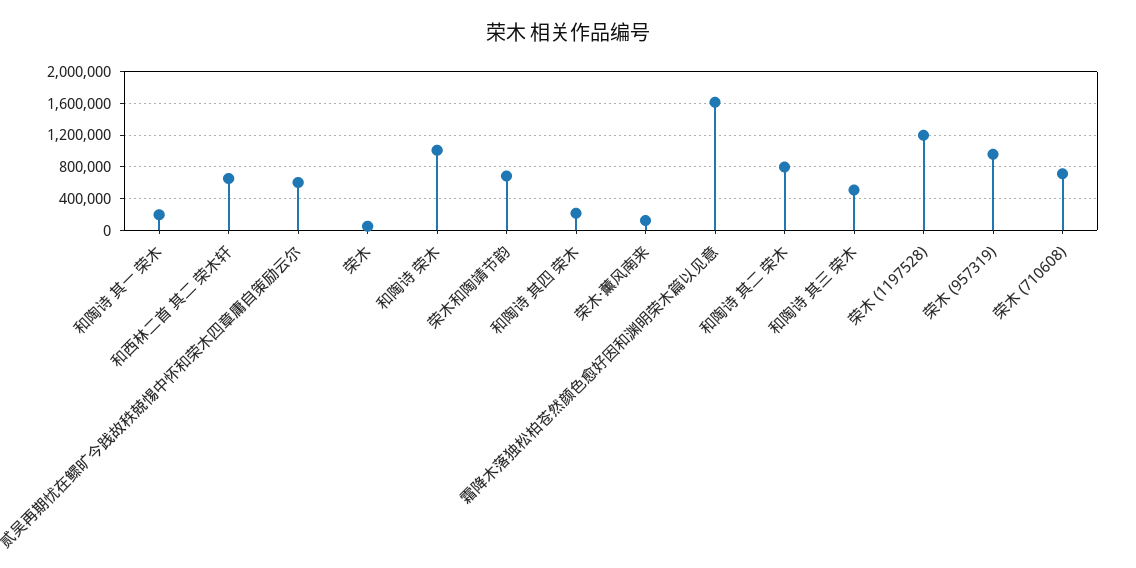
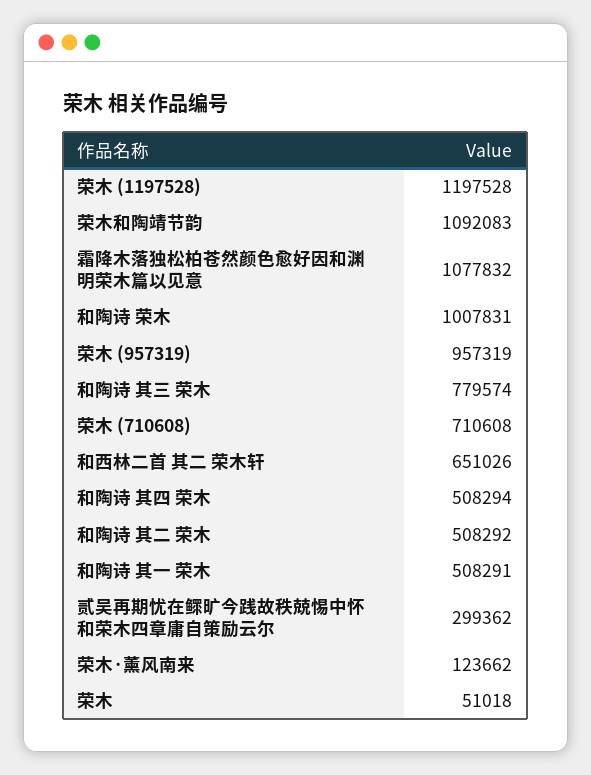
和陶诗 其一 荣木: 200000 -> 508291
贰吴再期忧在鳏旷今践故秩兢惕中怀和荣木四章庸自策励云尔: 600000 -> 299362
荣木和陶靖节韵: 700000 -> 1092083
和陶诗 其四 荣木: 200000 -> 508294
霜降木落独松柏苍然颜色愈好因和渊明荣木篇以见意: 1600000 -> 1077832
和陶诗 其二 荣木: 800000 -> 508292
和陶诗 其三 荣木: 500000 -> 779574

